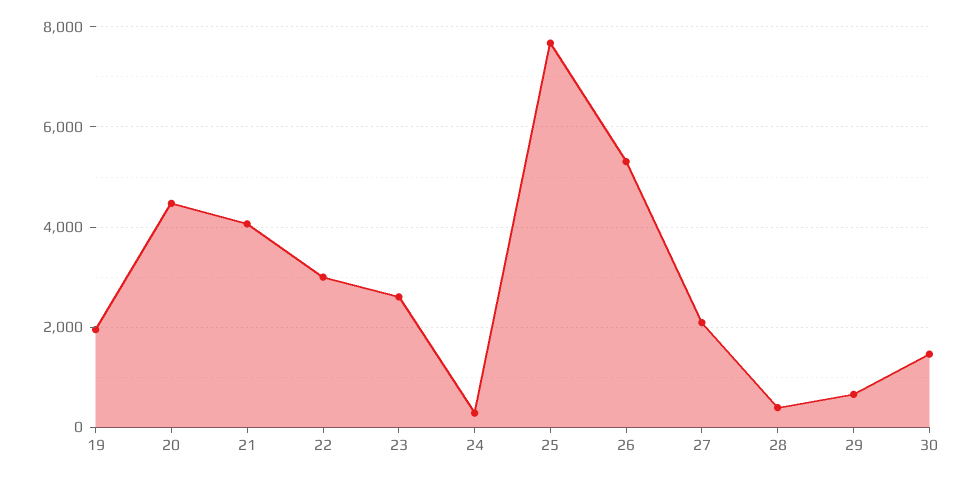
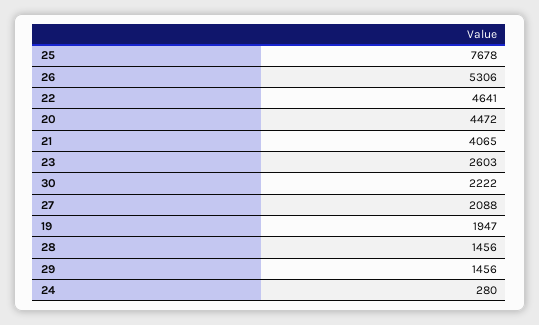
22: 3000 -> 4641
28: 400 -> 1456
29: 600 -> 1456
30: 1400 -> 2222

